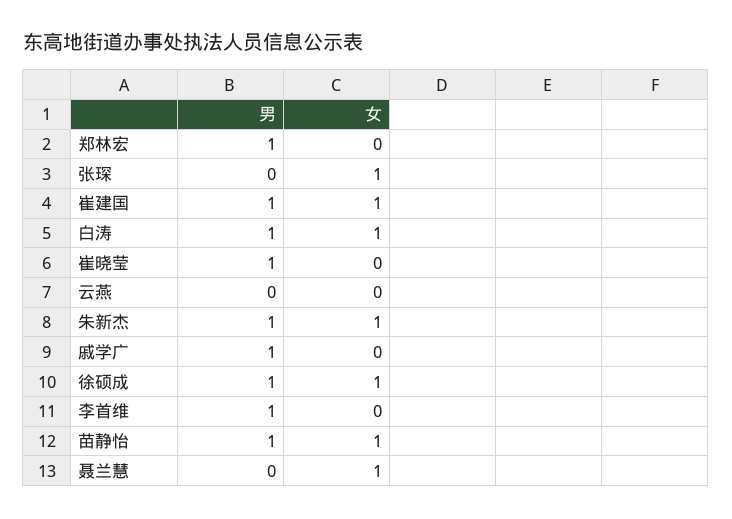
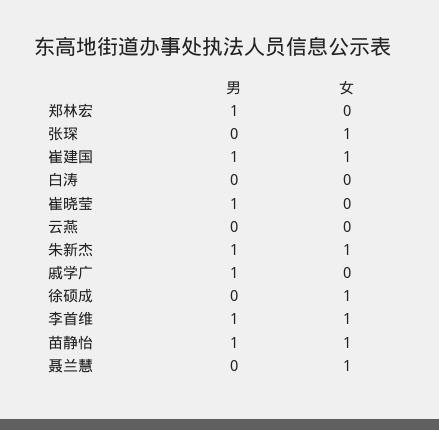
男, 白涛: 1 -> 0
女, 白涛: 1 -> 0
男, 徐硕成: 1 -> 0
女, 李首维: 0 -> 1

